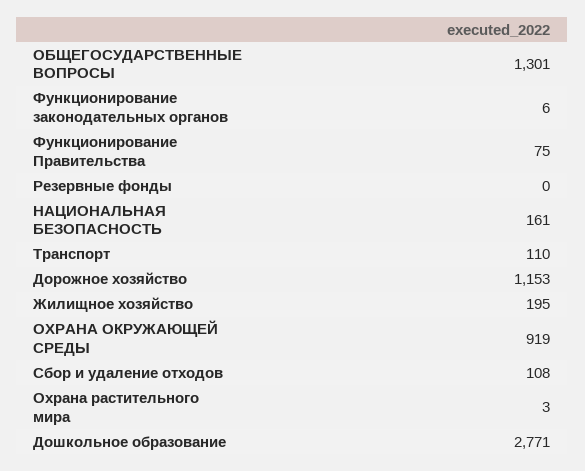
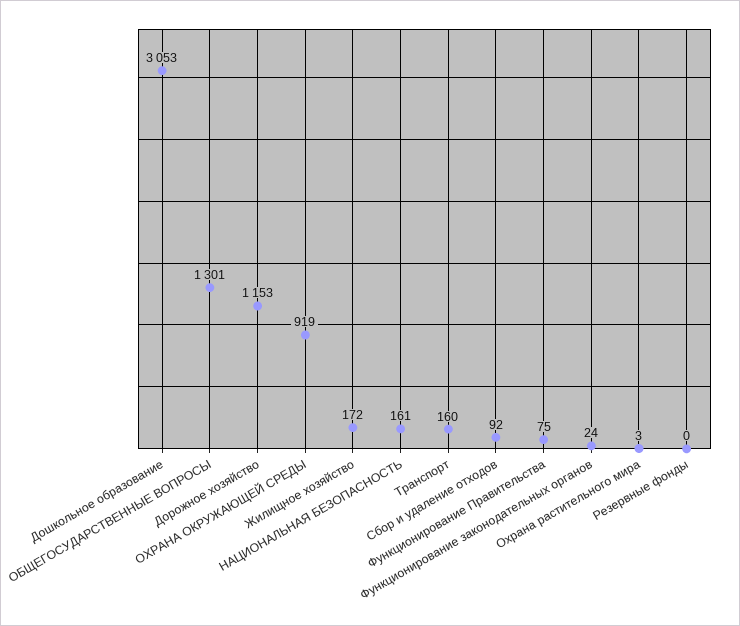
Функционирование законодательных органов: 6 -> 24
Транспорт: 110 -> 160
Жилищное хозяйство: 195 -> 172
Сбор и удаление отходов: 108 -> 92
Дошкольное образование: 2771 -> 3053

